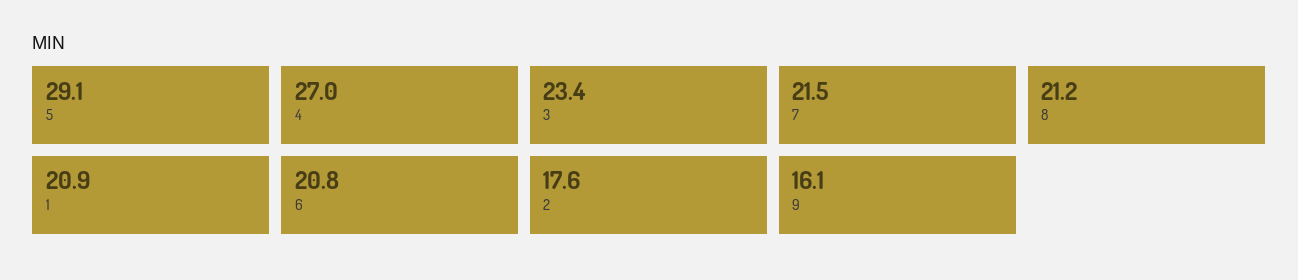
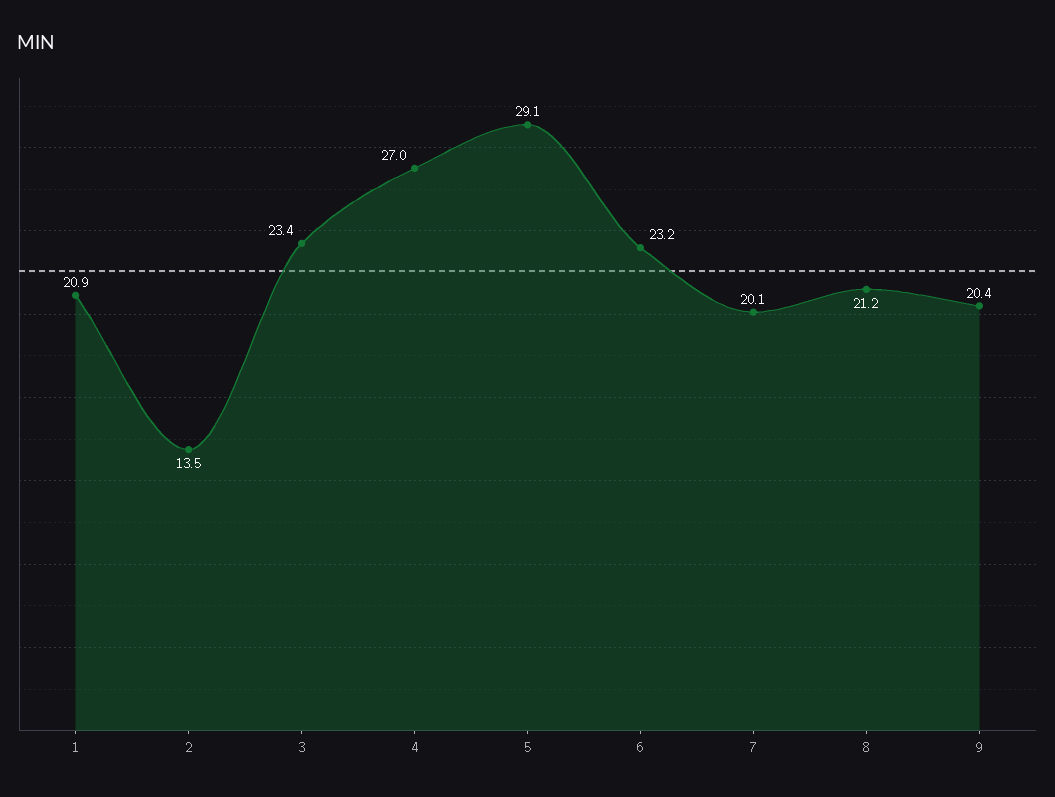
7: 21.5 -> 20.1
6: 20.8 -> 23.2
2: 17.6 -> 13.5
9: 16.1 -> 20.4

